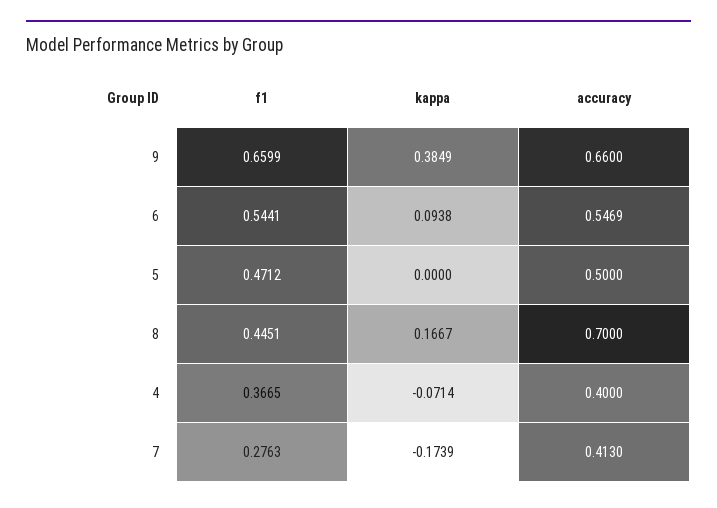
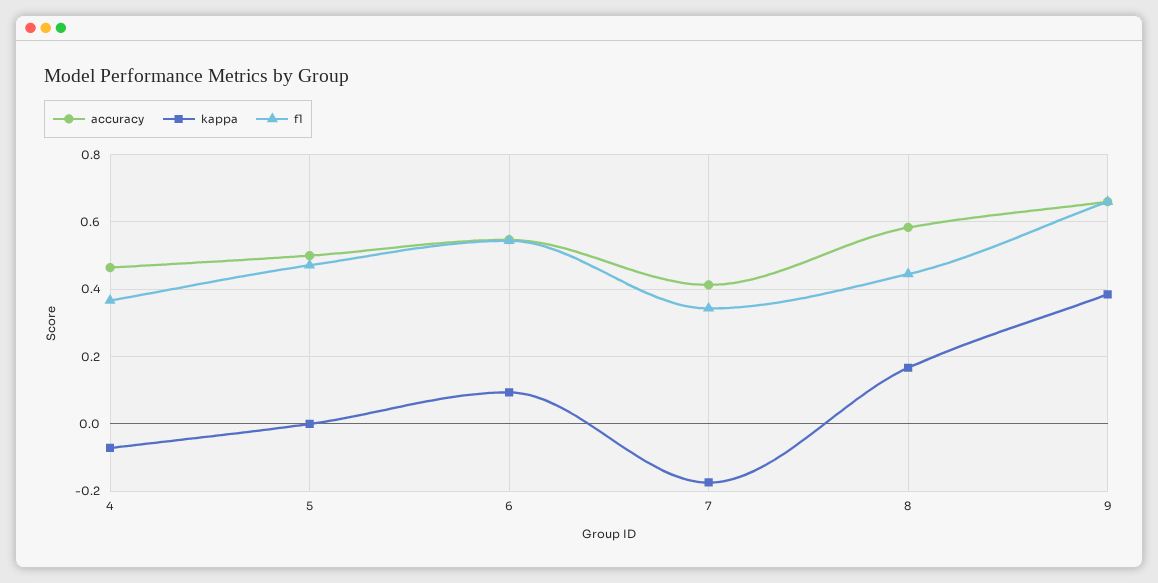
accuracy, 8: 0.7 -> 0.58
accuracy, 4: 0.4 -> 0.46
f1, 7: 0.2763 -> 0.34

